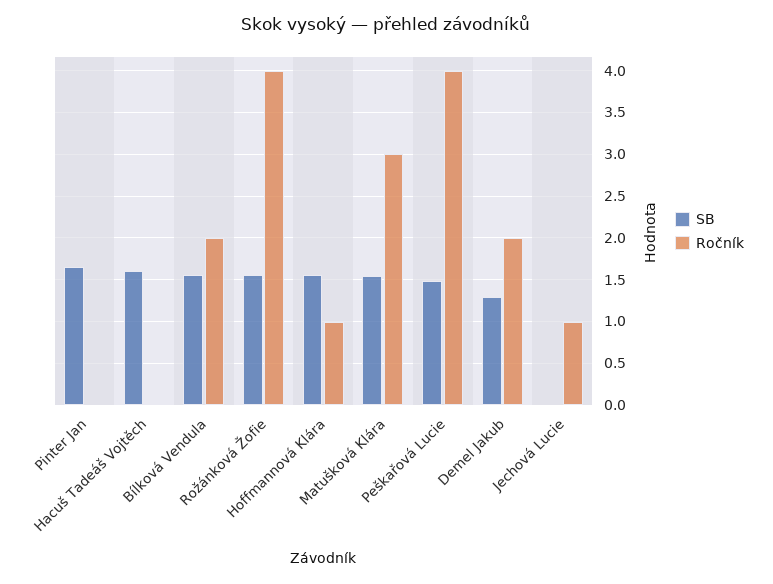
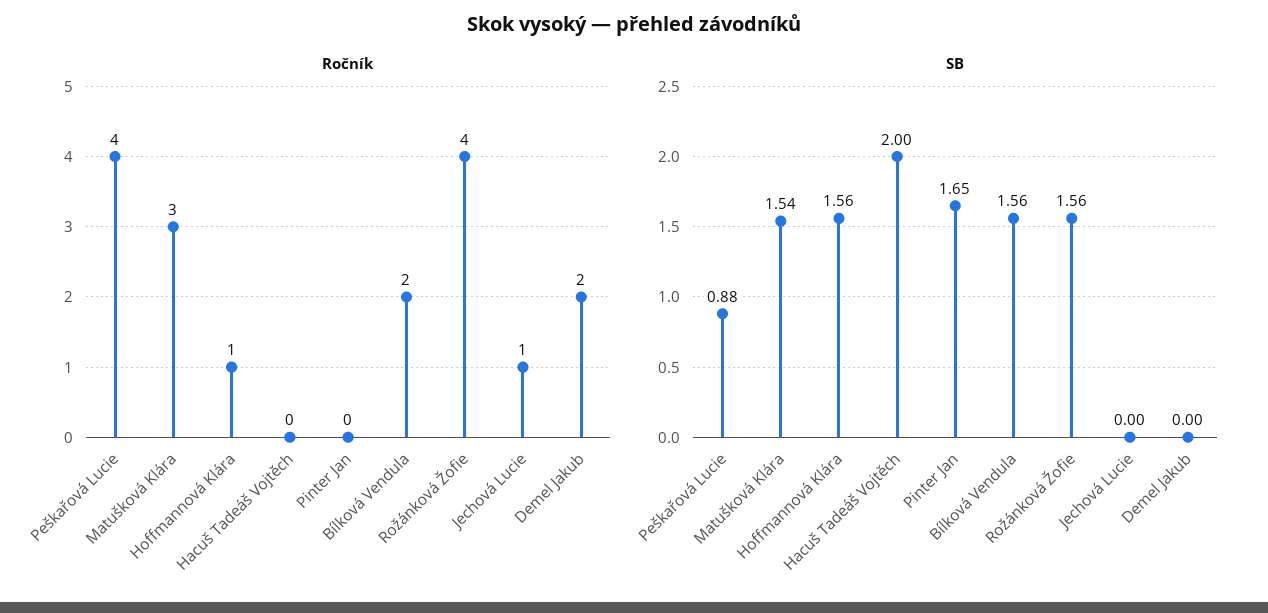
SB, Hacuš Tadeáš Vojtěch: 1.6 -> 2
SB, Peškařová Lucie: 1.5 -> 0.88
SB, Demel Jakub: 1.3 -> 0

